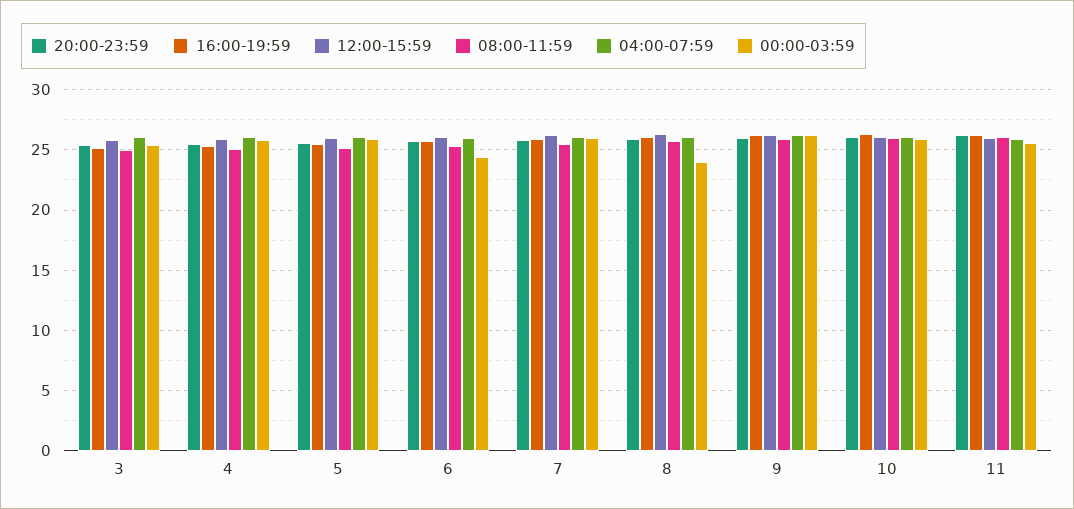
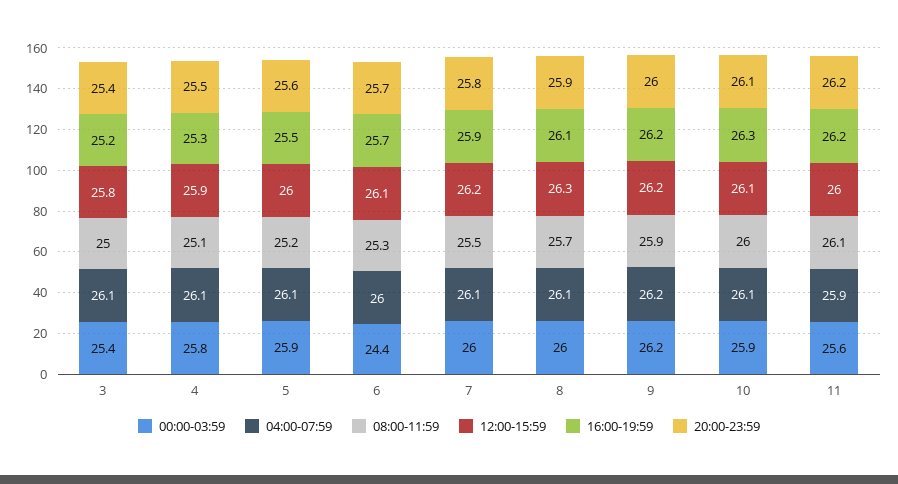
00:00-03:59, 8: 24 -> 26

